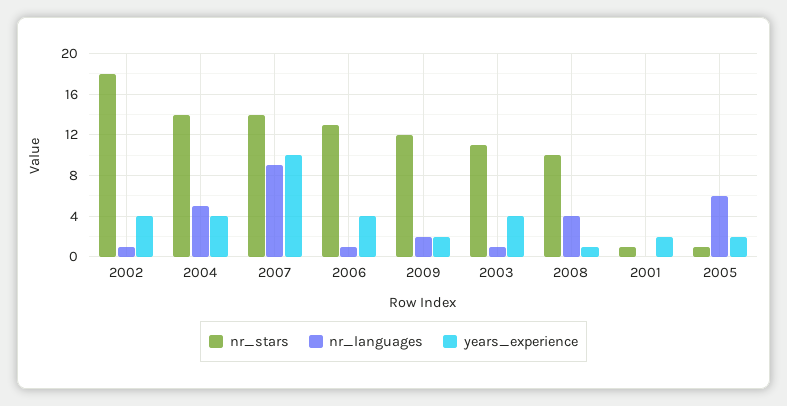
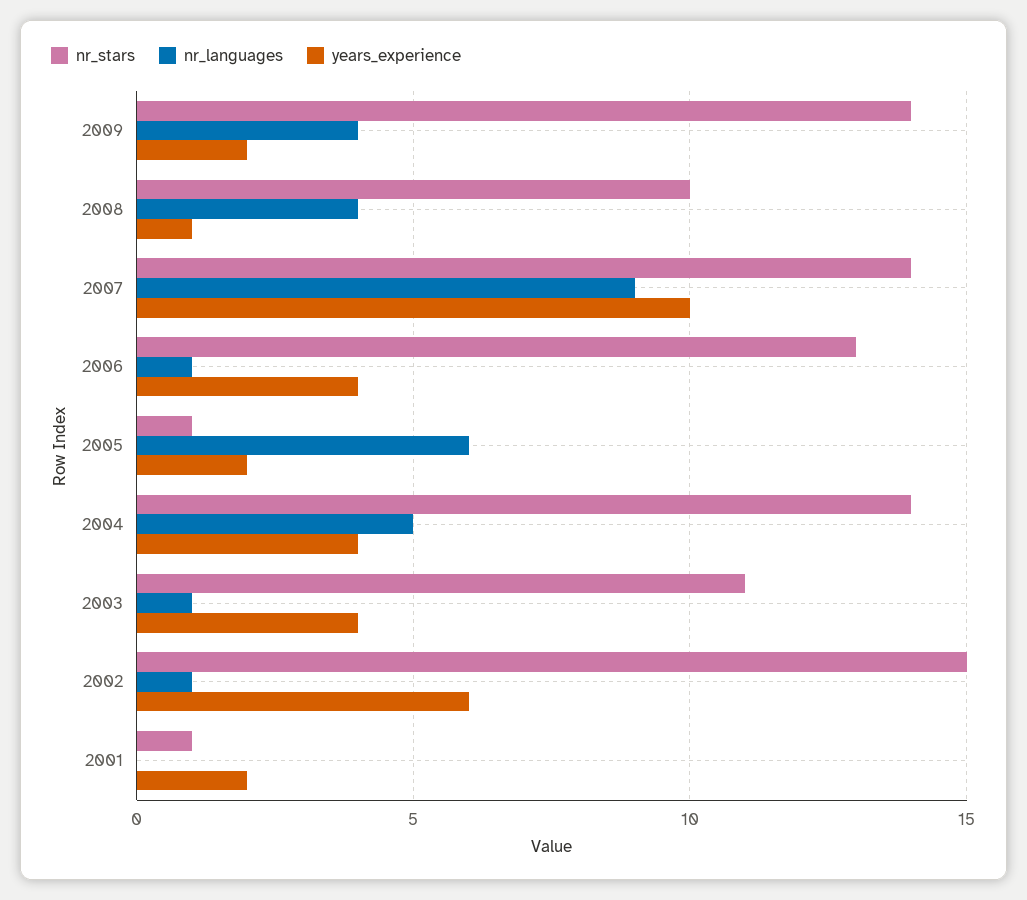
nr_stars, 2002: 18 -> 15
years_experience, 2002: 4 -> 6
nr_stars, 2009: 12 -> 14
nr_languages, 2009: 2 -> 4

